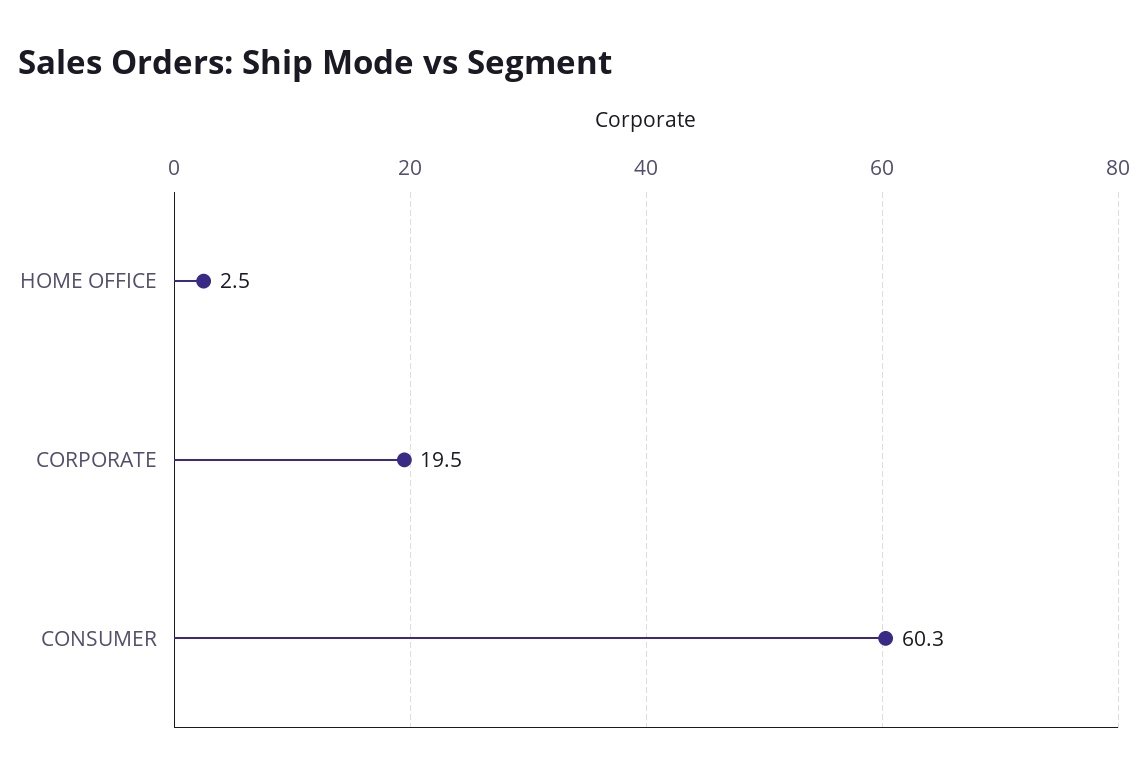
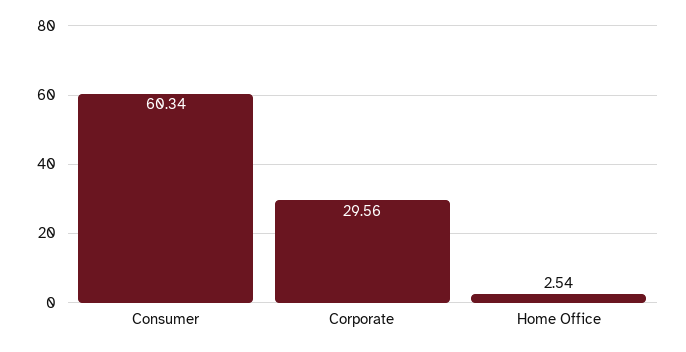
CORPORATE: 19.5 -> 29.56

